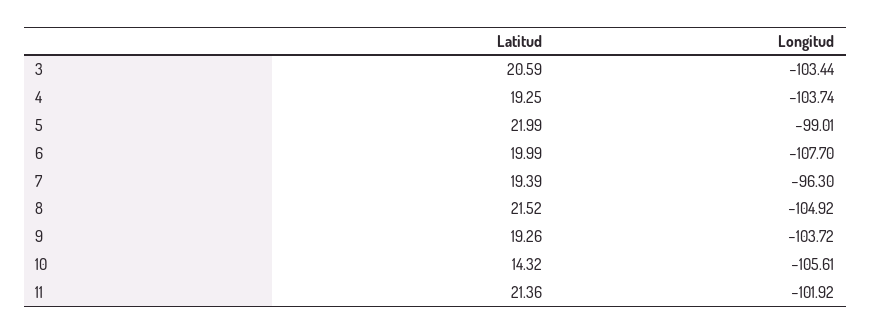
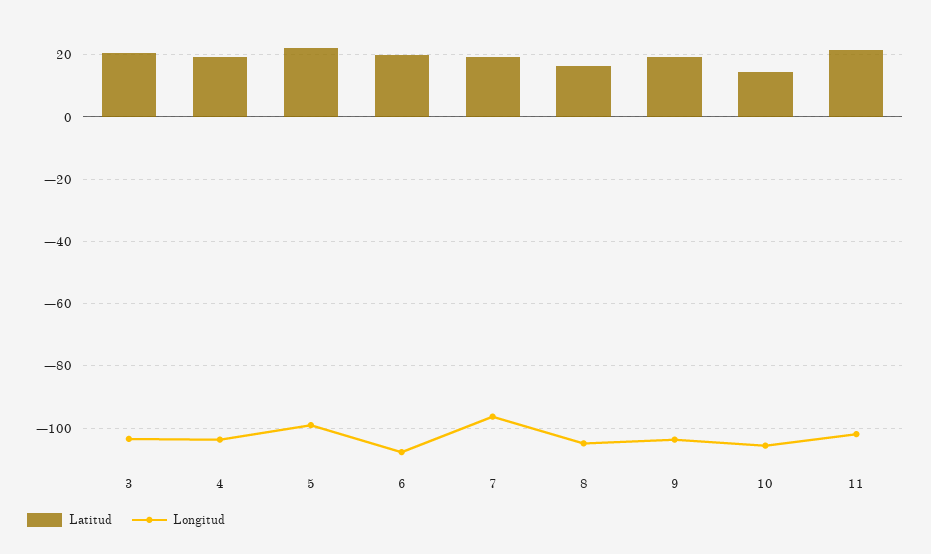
Latitud, 8: 21.52 -> 16

